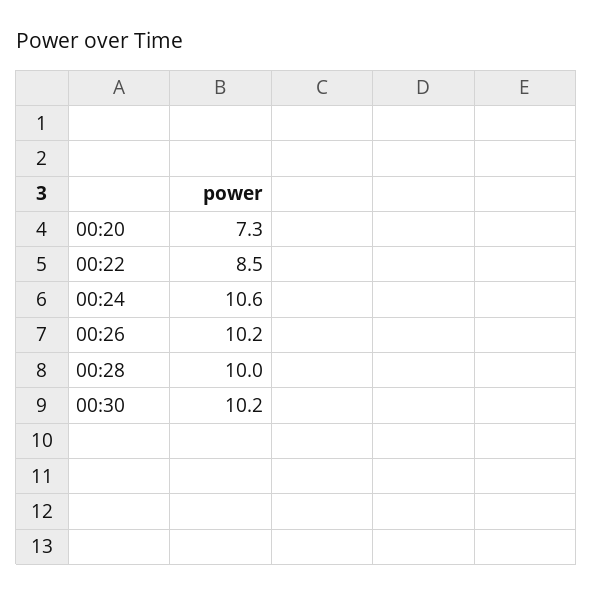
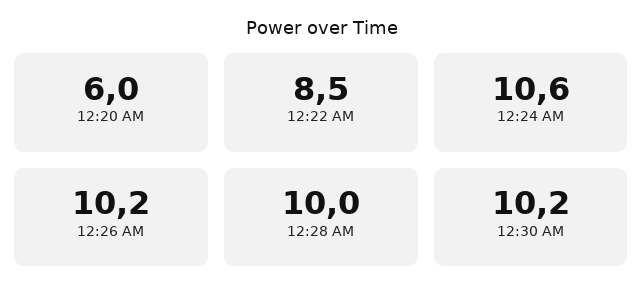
00:20: 7.3 -> 6

